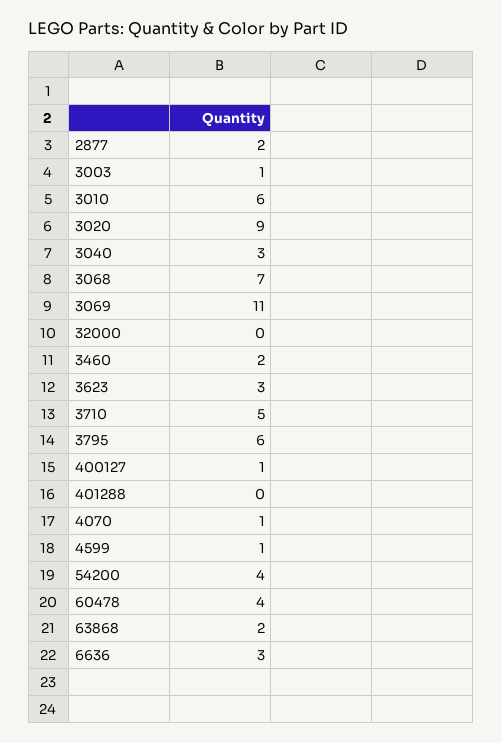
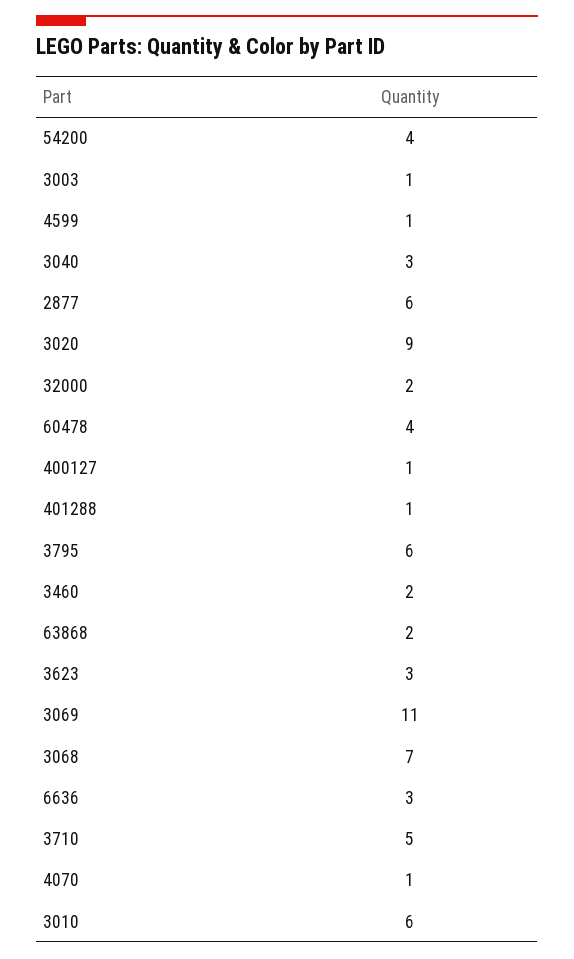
2877: 2 -> 6
32000: 0 -> 2
401288: 0 -> 1

